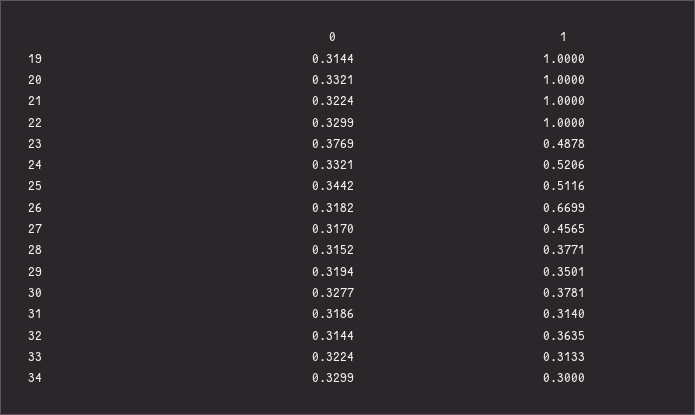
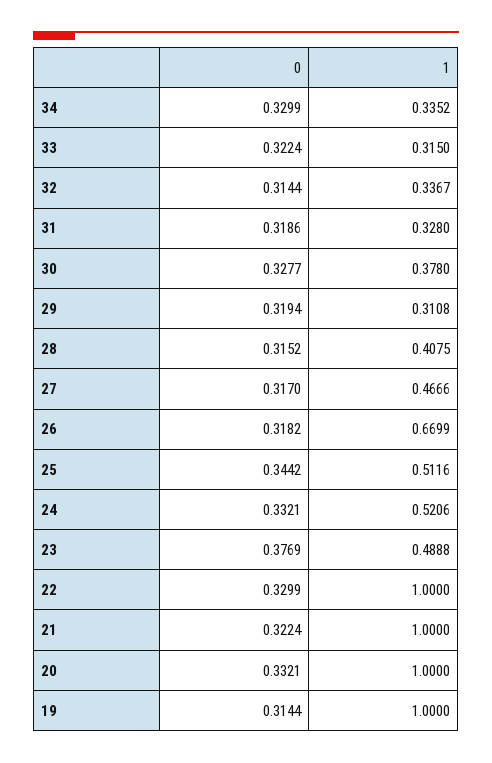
1, 23: 0.4878 -> 0.4888
1, 27: 0.4565 -> 0.4666
1, 28: 0.3771 -> 0.4075
1, 29: 0.3501 -> 0.3108
1, 30: 0.3781 -> 0.378
1, 31: 0.314 -> 0.328
1, 32: 0.3635 -> 0.3367
1, 33: 0.3133 -> 0.315
1, 34: 0.3 -> 0.3352

